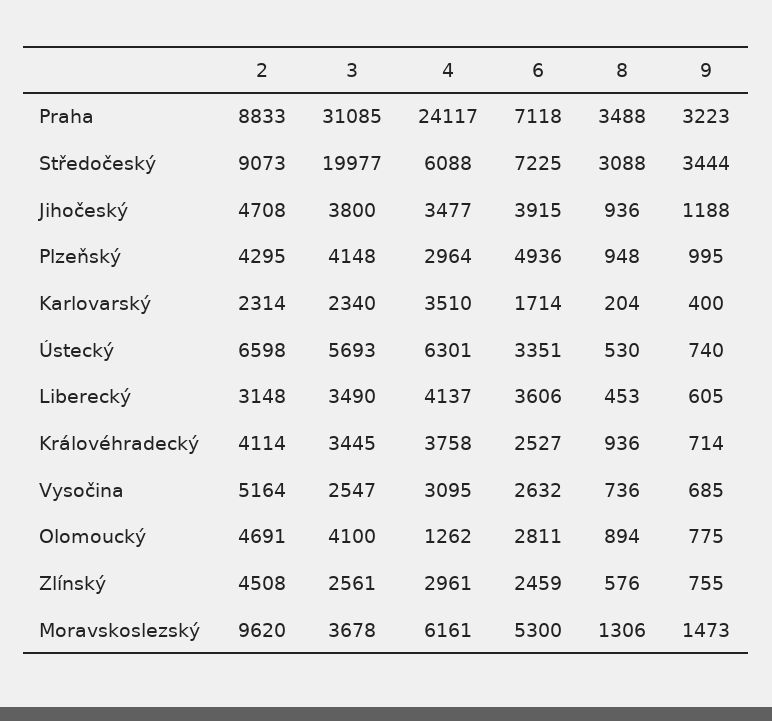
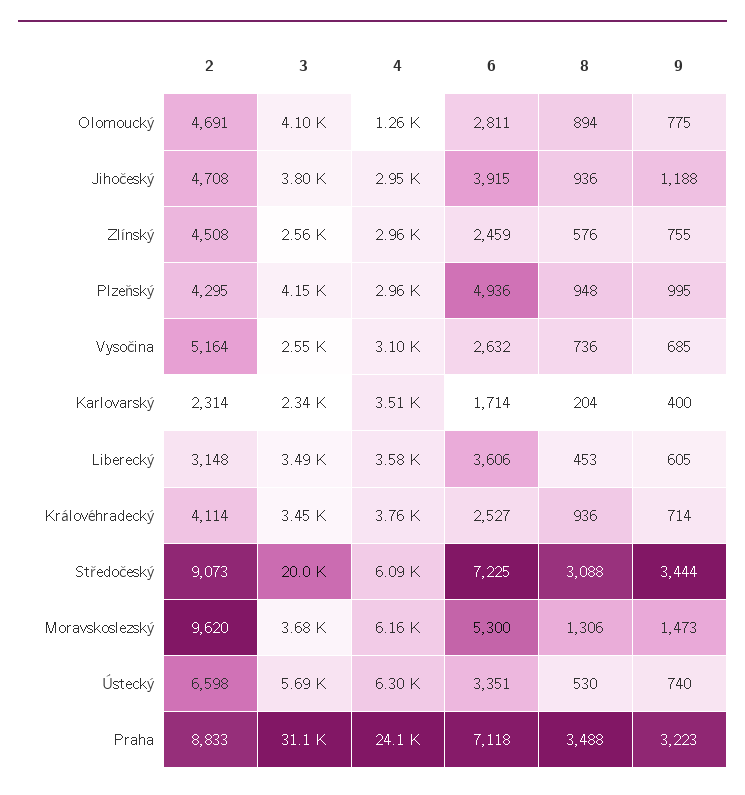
4, Jihočeský: 3477 -> 2950
4, Liberecký: 4137 -> 3580

